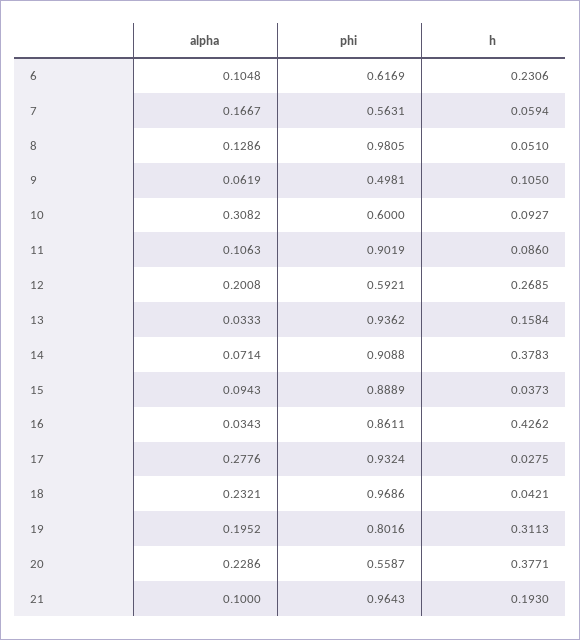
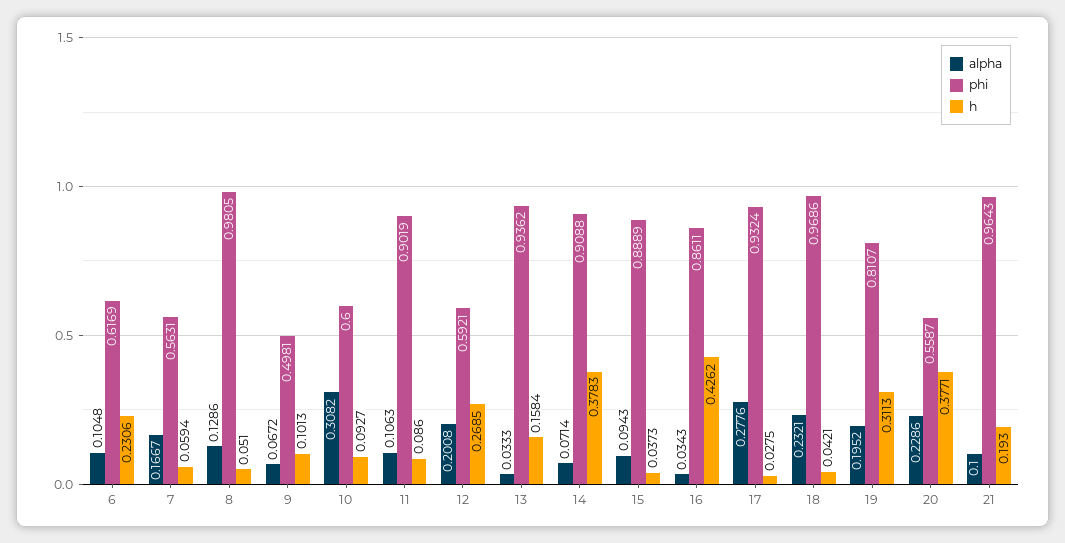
alpha, 9: 0.0619 -> 0.0672
h, 9: 0.105 -> 0.1013
phi, 19: 0.8016 -> 0.8107

